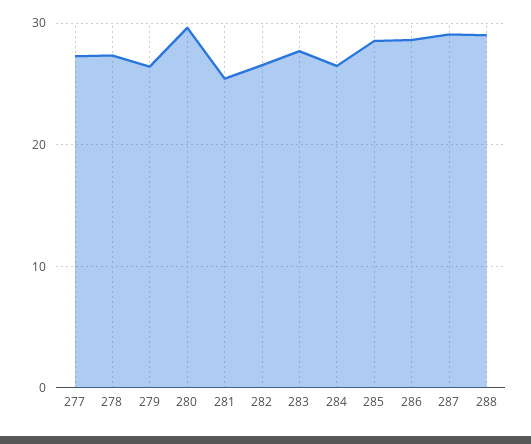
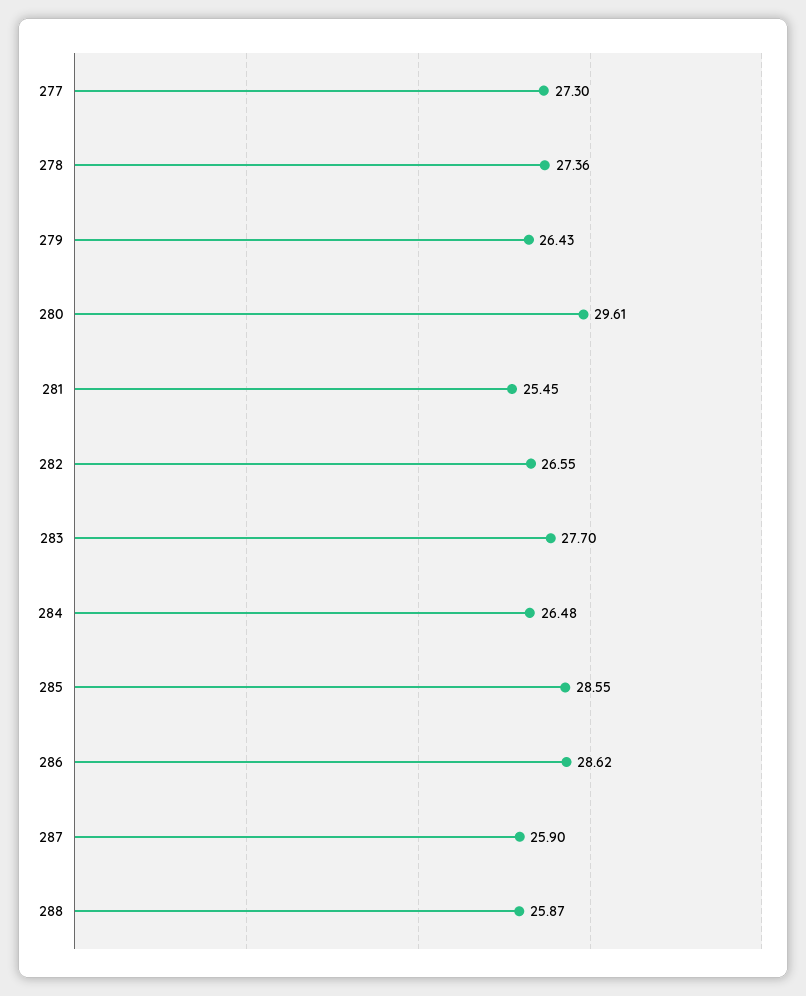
287: 29 -> 25.9
288: 29 -> 25.87

